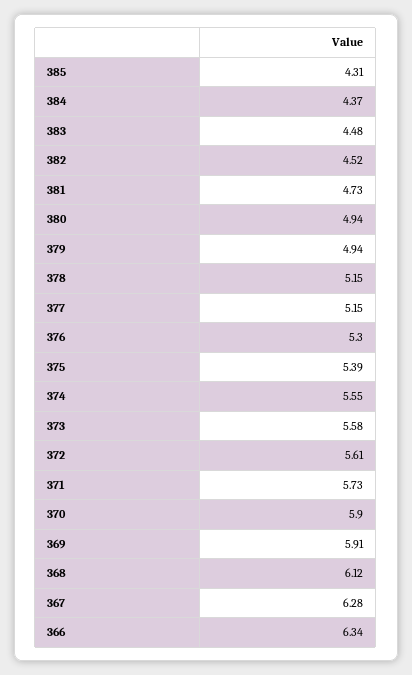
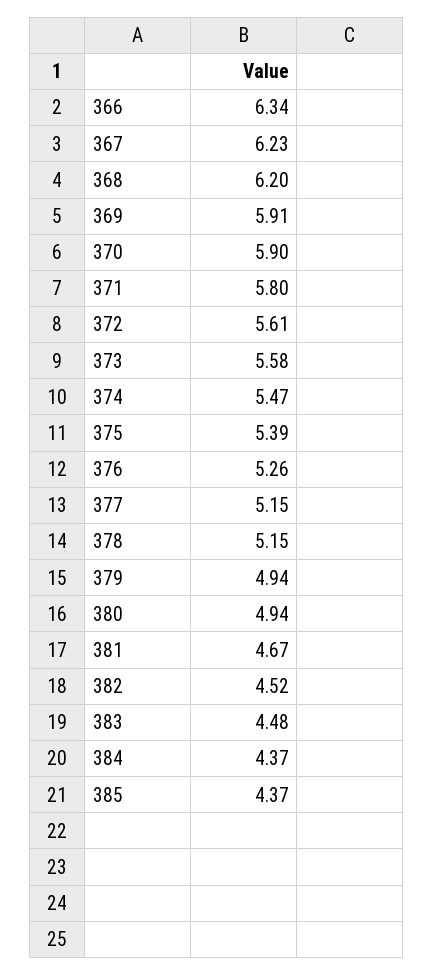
385: 4.31 -> 4.37
381: 4.73 -> 4.67
376: 5.3 -> 5.26
374: 5.55 -> 5.47
371: 5.73 -> 5.8
368: 6.12 -> 6.2
367: 6.28 -> 6.23

